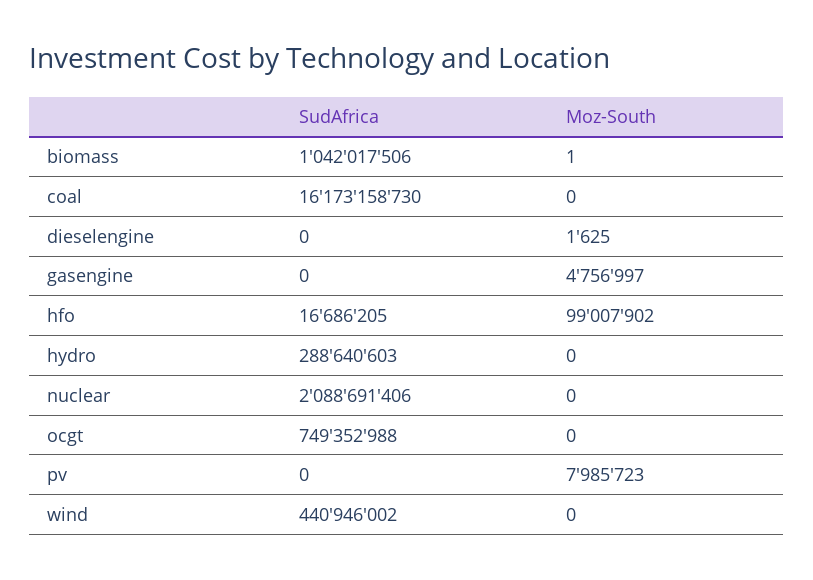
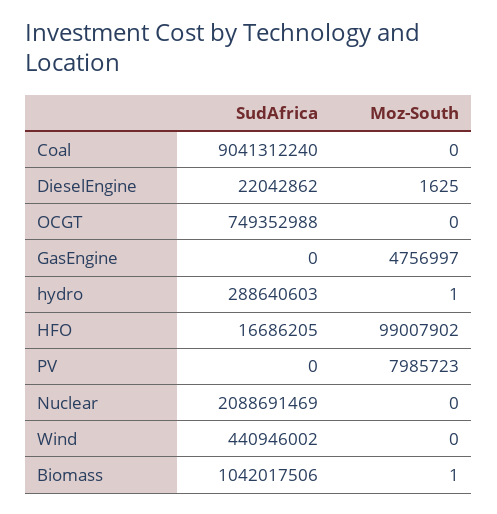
SudAfrica, coal: 16173158730 -> 9041312240
SudAfrica, dieselengine: 0 -> 22042862
Moz-South, hydro: 0 -> 1
SudAfrica, nuclear: 2088691406 -> 2088691469

